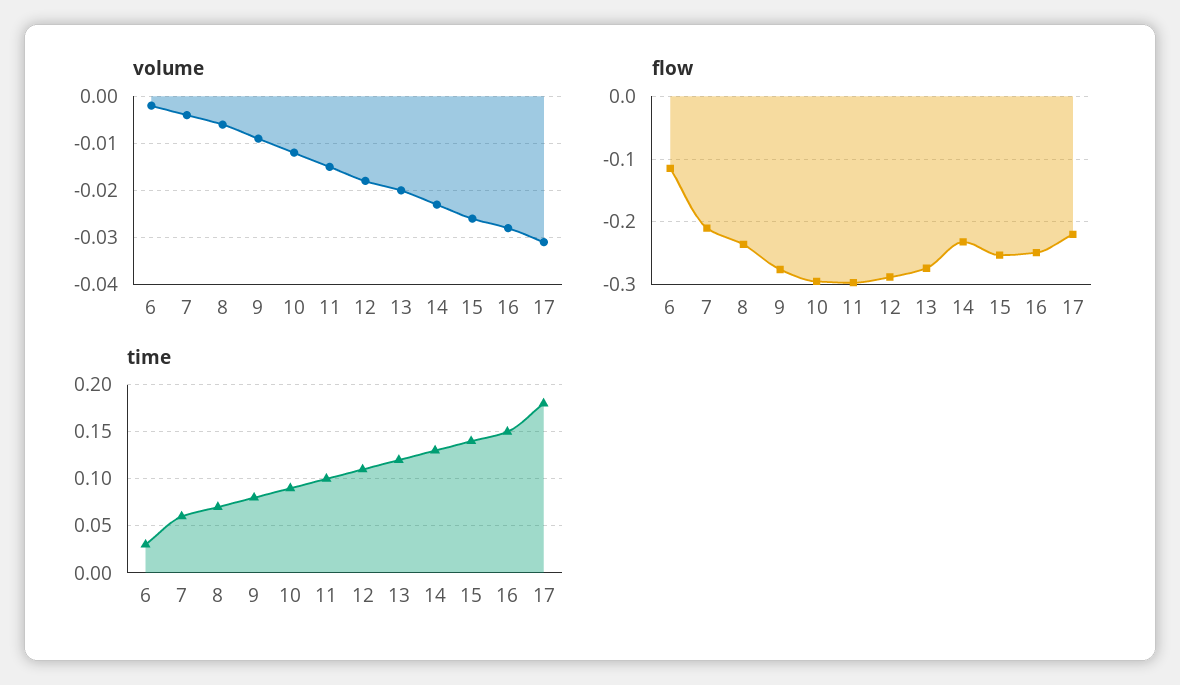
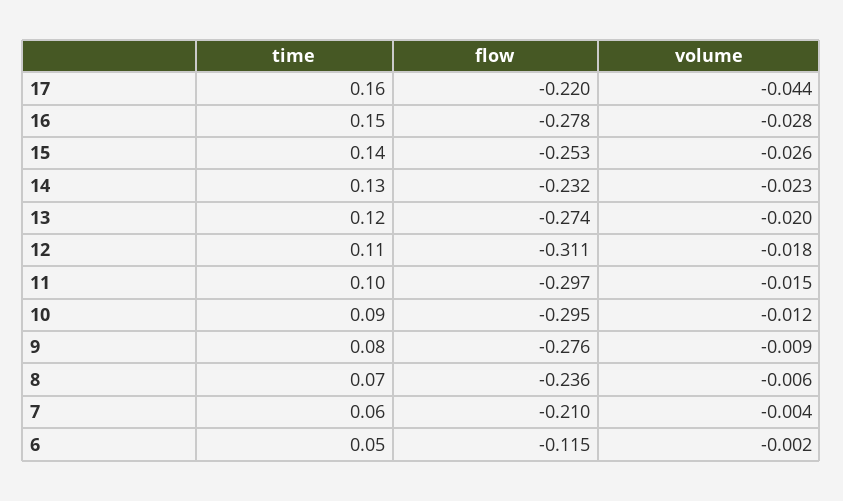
volume, 17: -0.03 -> -0.044
flow, 12: -0.29 -> -0.311
flow, 16: -0.25 -> -0.278
time, 6: 0.03 -> 0.05
time, 17: 0.18 -> 0.16

